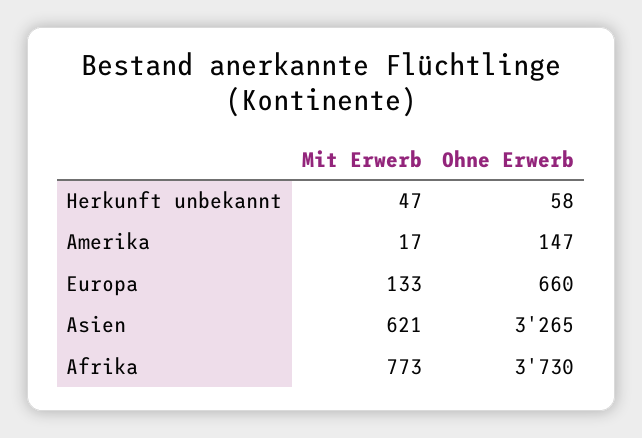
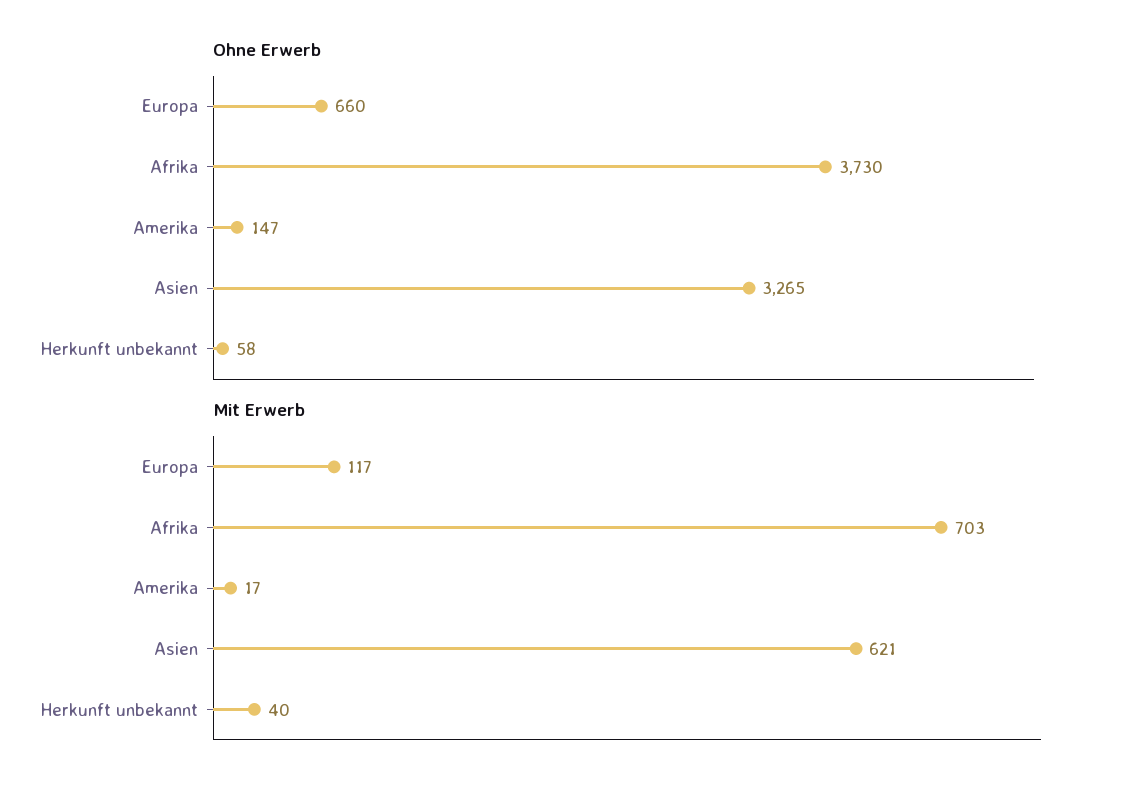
Mit Erwerb, Herkunft unbekannt: 47 -> 40
Mit Erwerb, Europa: 133 -> 117
Mit Erwerb, Afrika: 773 -> 703

